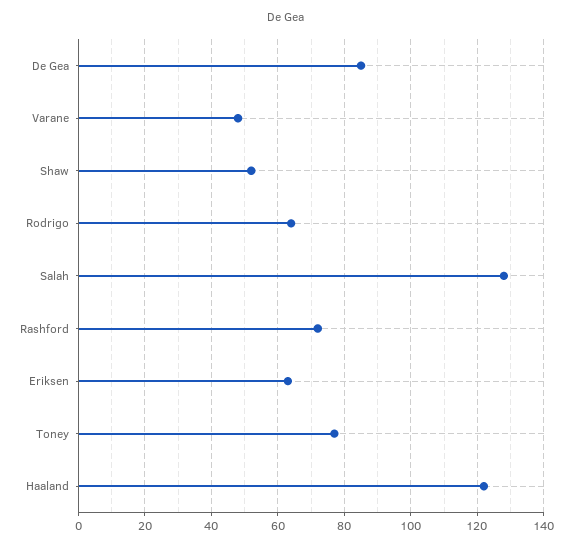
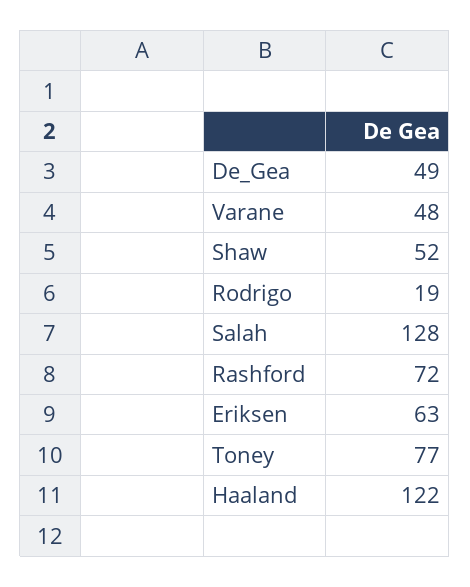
De Gea: 85 -> 49
Rodrigo: 65 -> 19

